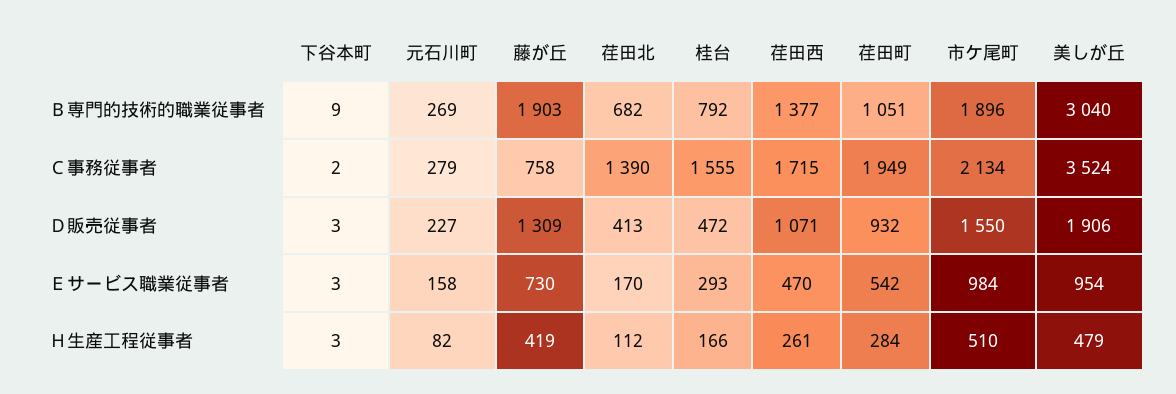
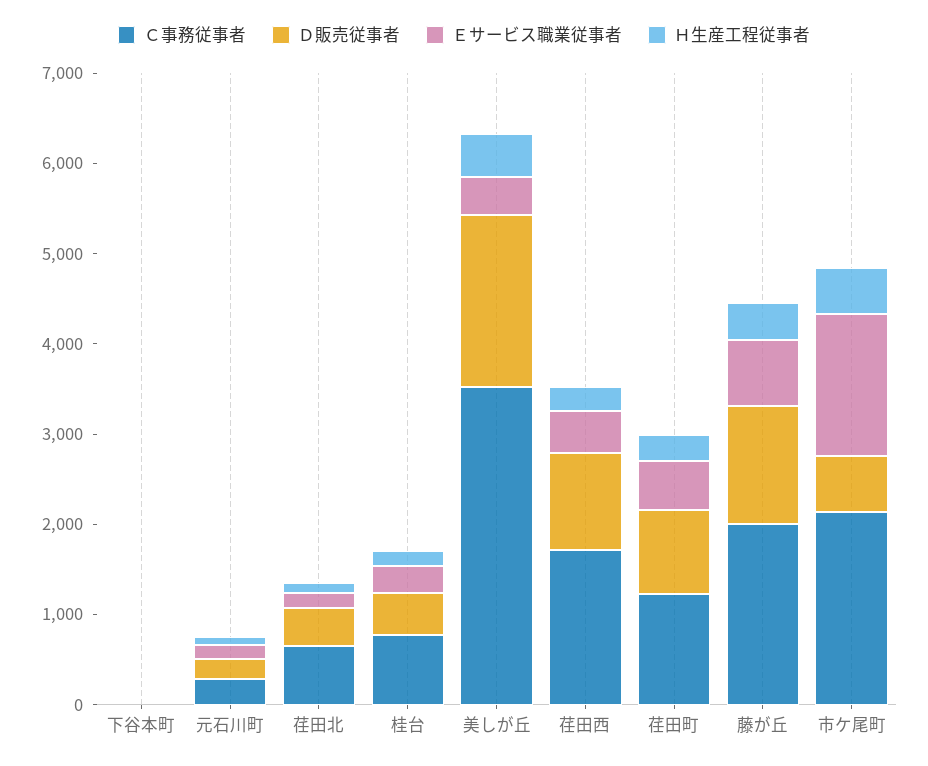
Ｂ専門的技術的職業従事者, 下谷本町: 9 -> none
Ｂ専門的技術的職業従事者, 元石川町: 269 -> none
Ｂ専門的技術的職業従事者, 藤が丘: 1903 -> none
Ｂ専門的技術的職業従事者, 荏田北: 682 -> none
Ｂ専門的技術的職業従事者, 桂台: 792 -> none
Ｂ専門的技術的職業従事者, 荏田西: 1377 -> none
Ｂ専門的技術的職業従事者, 荏田町: 1051 -> none
Ｂ専門的技術的職業従事者, 市ケ尾町: 1896 -> none
Ｂ専門的技術的職業従事者, 美しが丘: 3040 -> none
Ｃ事務従事者, 藤が丘: 758 -> 2000
Ｃ事務従事者, 荏田北: 1390 -> 600
Ｃ事務従事者, 桂台: 1555 -> 800
Ｃ事務従事者, 荏田町: 1949 -> 1200
Ｄ販売従事者, 市ケ尾町: 1550 -> 600
Ｅサービス職業従事者, 市ケ尾町: 984 -> 1600
Ｅサービス職業従事者, 美しが丘: 954 -> 400

